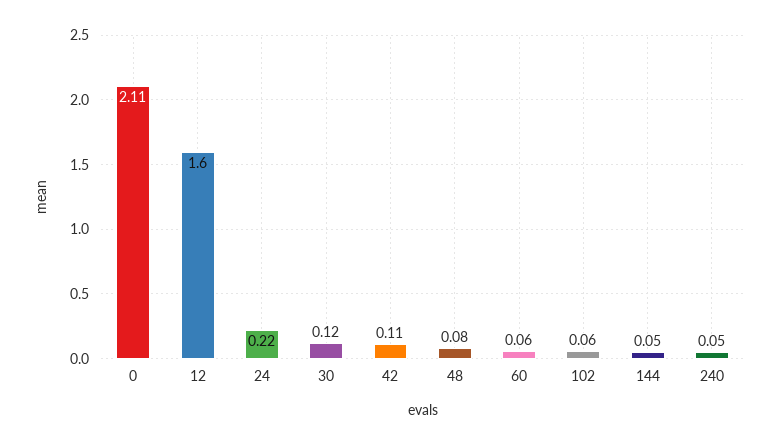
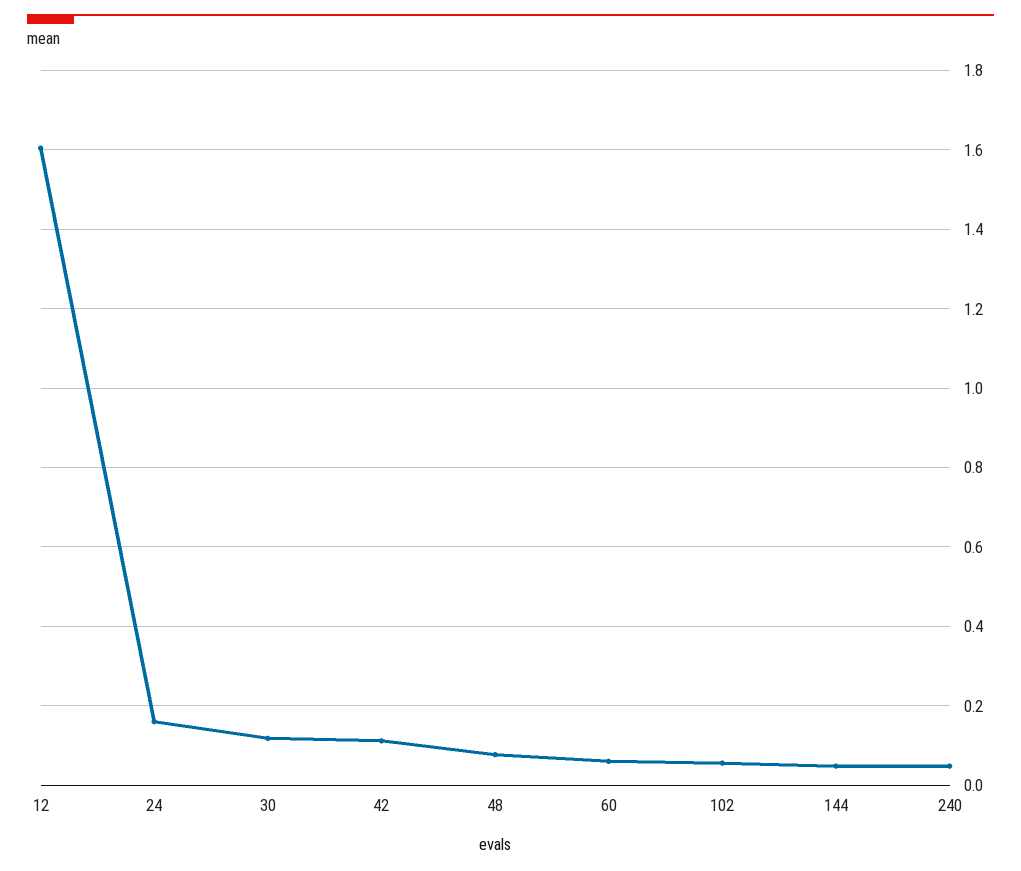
0: 2.11 -> none
24: 0.22 -> 0.16

